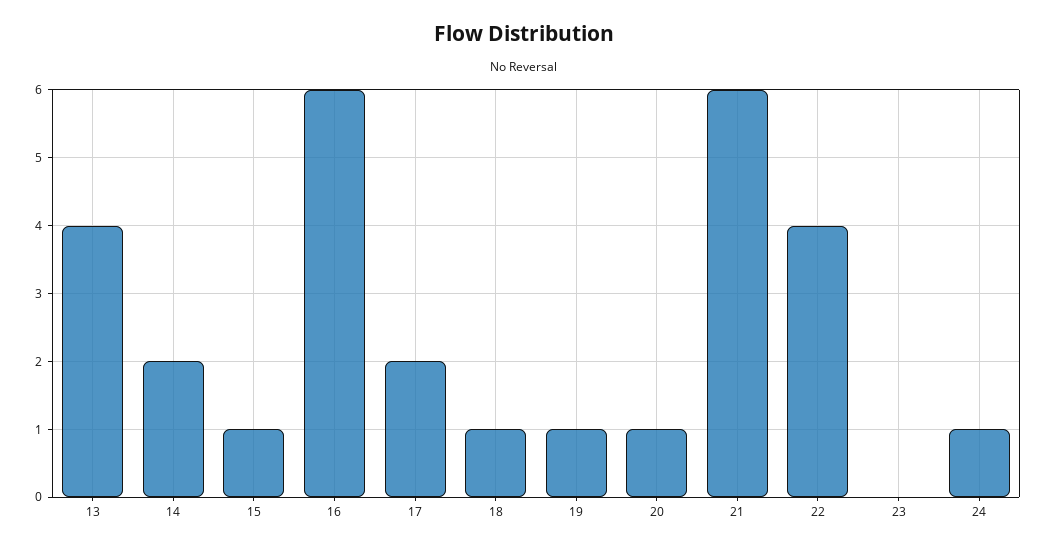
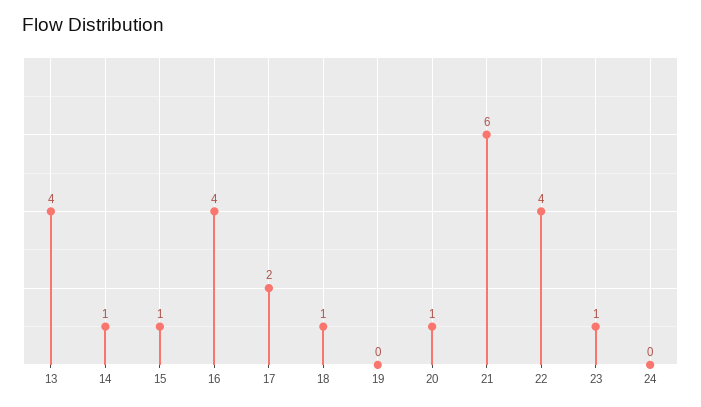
14: 2 -> 1
16: 6 -> 4
19: 1 -> 0
23: 0 -> 1
24: 1 -> 0

